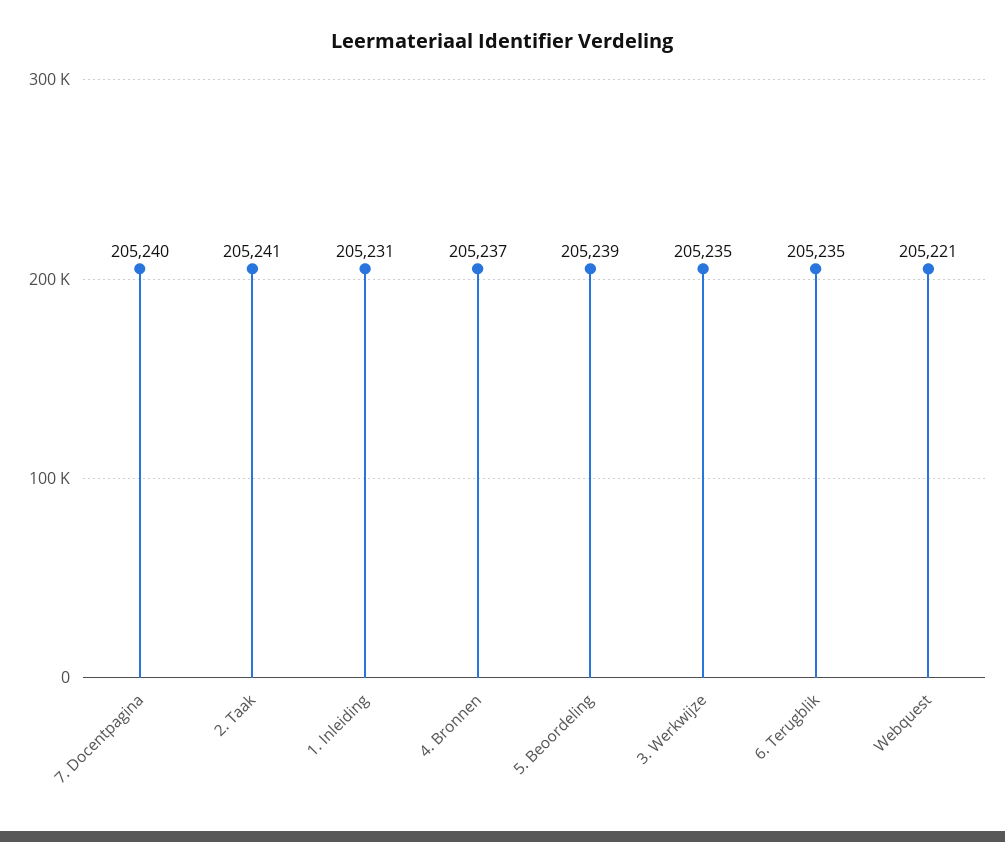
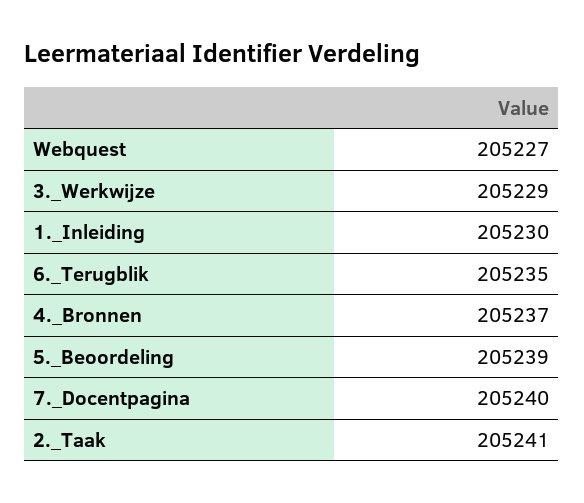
1. Inleiding: 205231 -> 205230
3. Werkwijze: 205235 -> 205229
Webquest: 205221 -> 205227

